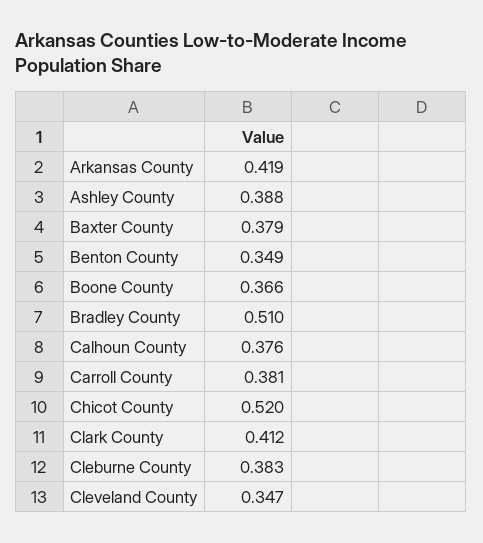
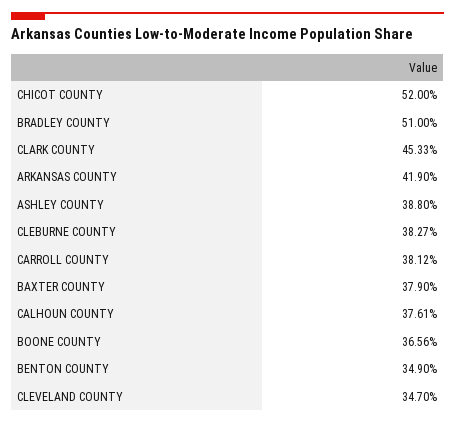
Clark County: 0.412 -> 0.4533

